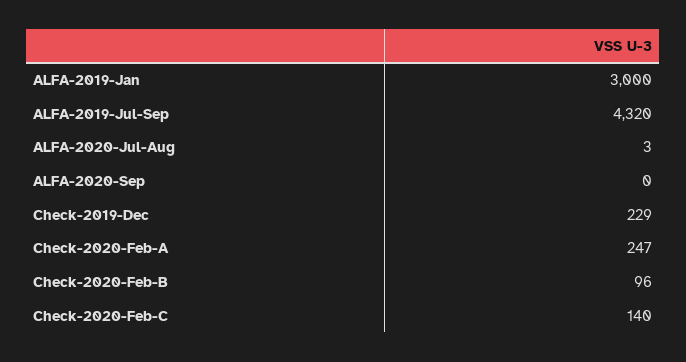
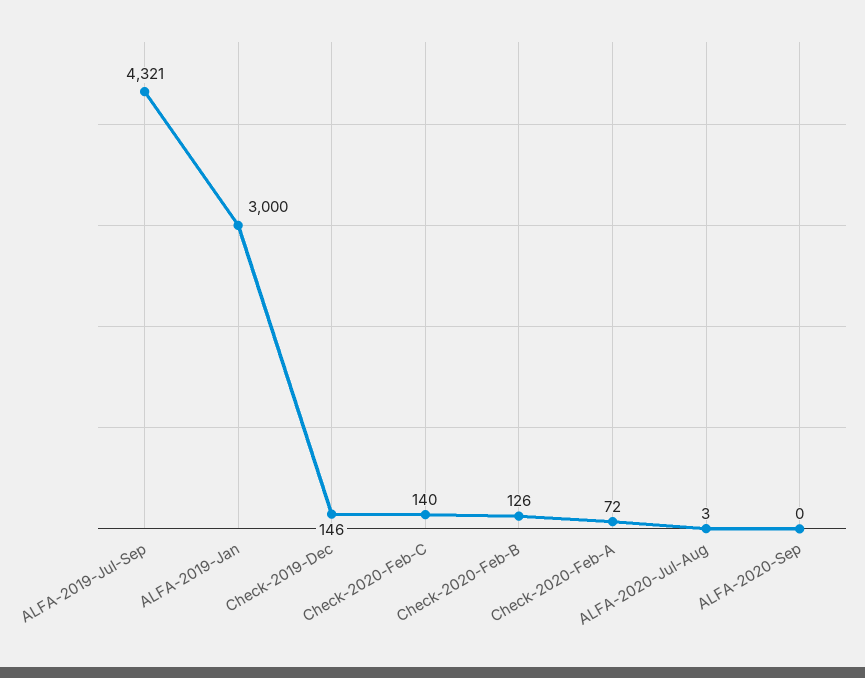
ALFA-2019-Jul-Sep: 4320 -> 4321
Check-2019-Dec: 229 -> 146
Check-2020-Feb-A: 247 -> 72
Check-2020-Feb-B: 96 -> 126

